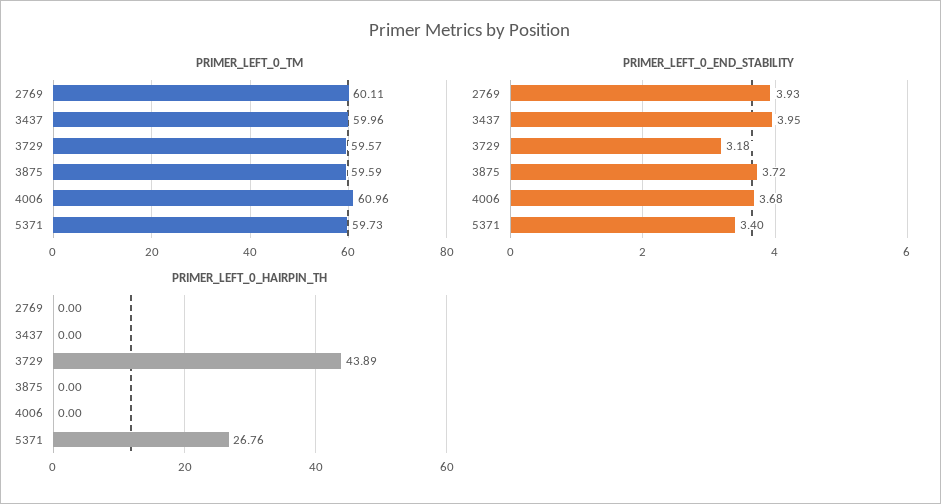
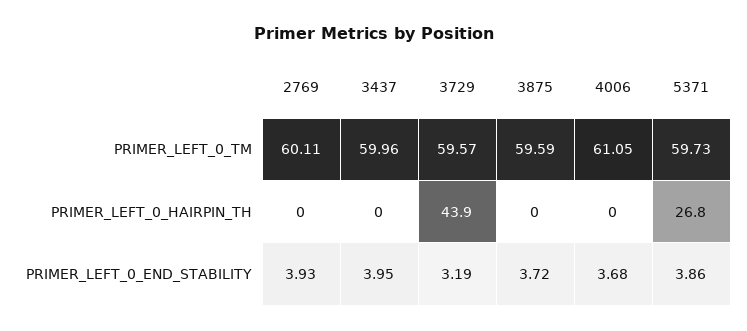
PRIMER_LEFT_0_TM, 4006: 60.96 -> 61.05
PRIMER_LEFT_0_END_STABILITY, 3729: 3.18 -> 3.19
PRIMER_LEFT_0_END_STABILITY, 5371: 3.4 -> 3.86

